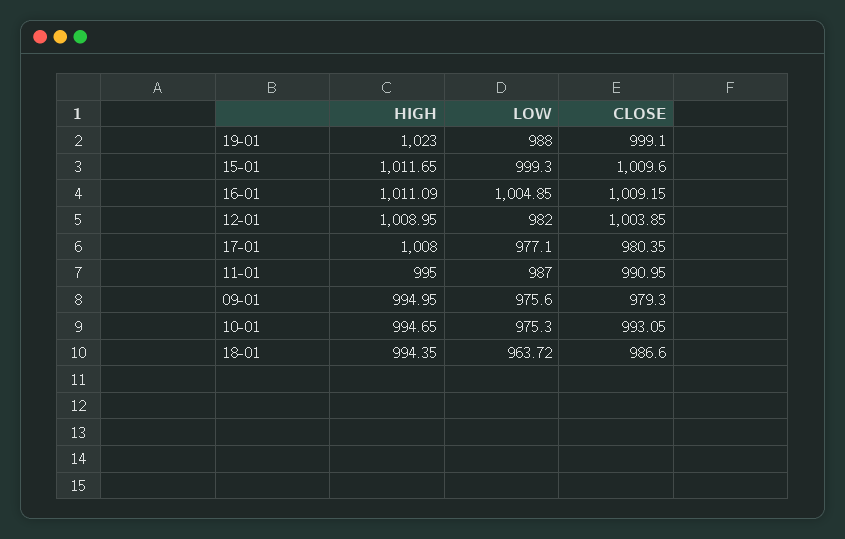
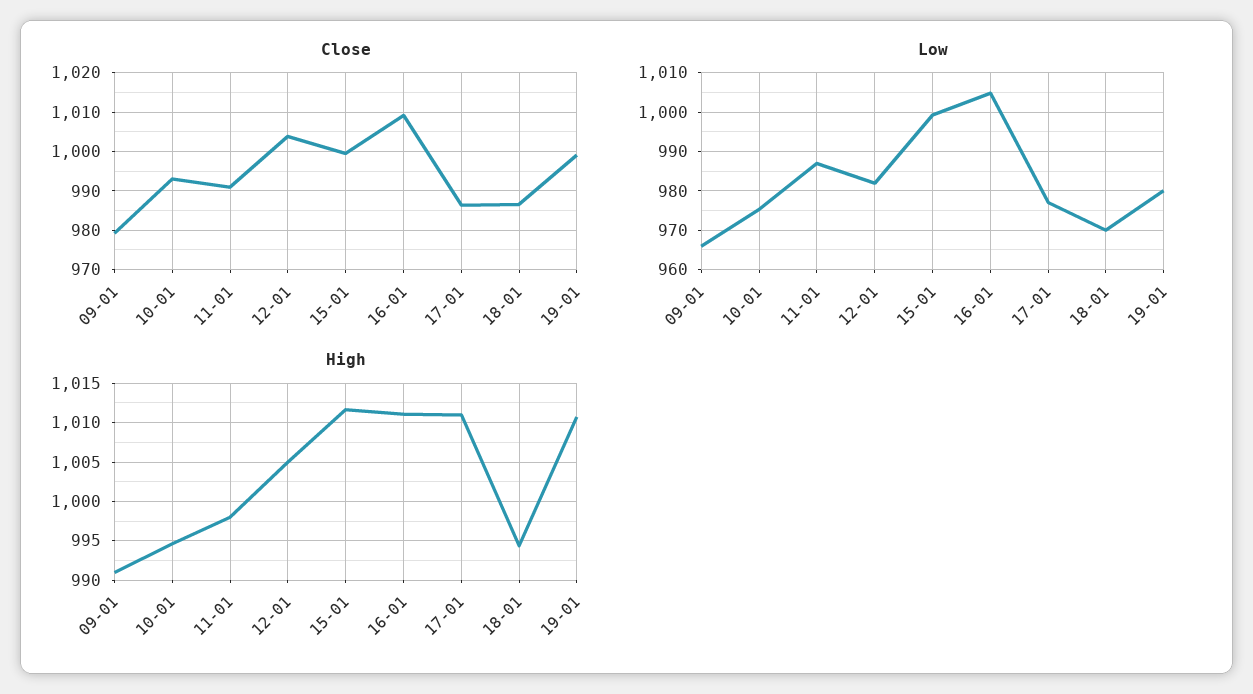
HIGH, 19-01: 1023 -> 1011
LOW, 19-01: 988 -> 980
CLOSE, 15-01: 1009.6 -> 1000
HIGH, 12-01: 1008.95 -> 1005
HIGH, 17-01: 1008 -> 1011
CLOSE, 17-01: 980.35 -> 986
HIGH, 11-01: 995 -> 998
HIGH, 09-01: 994.95 -> 991
LOW, 09-01: 975.6 -> 966
LOW, 18-01: 963.72 -> 970

